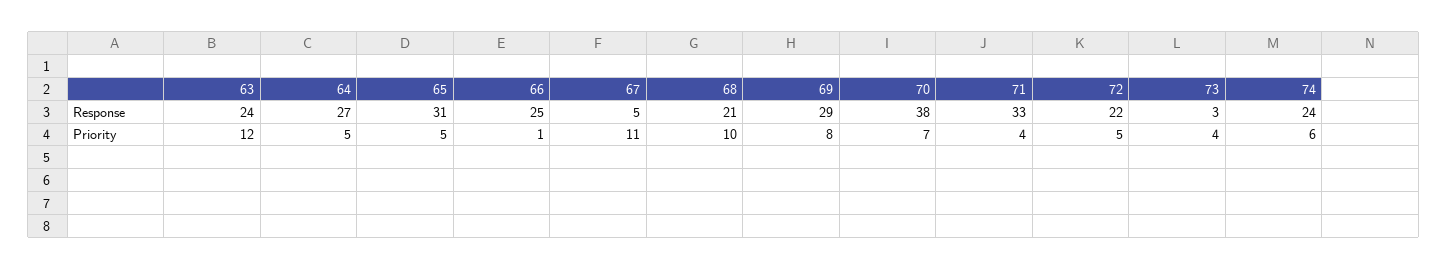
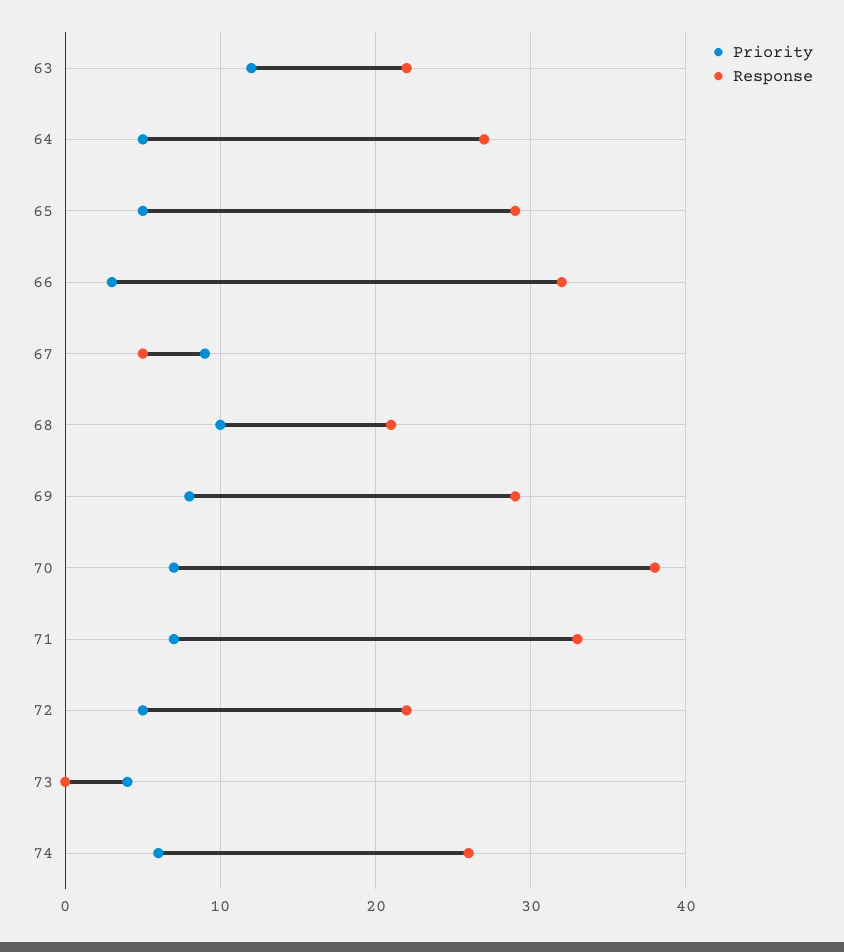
Response, 63: 24 -> 22
Response, 65: 31 -> 29
Response, 66: 25 -> 32
Response, 73: 3 -> 0
Response, 74: 24 -> 26
Priority, 66: 1 -> 3
Priority, 67: 11 -> 9
Priority, 71: 4 -> 7

